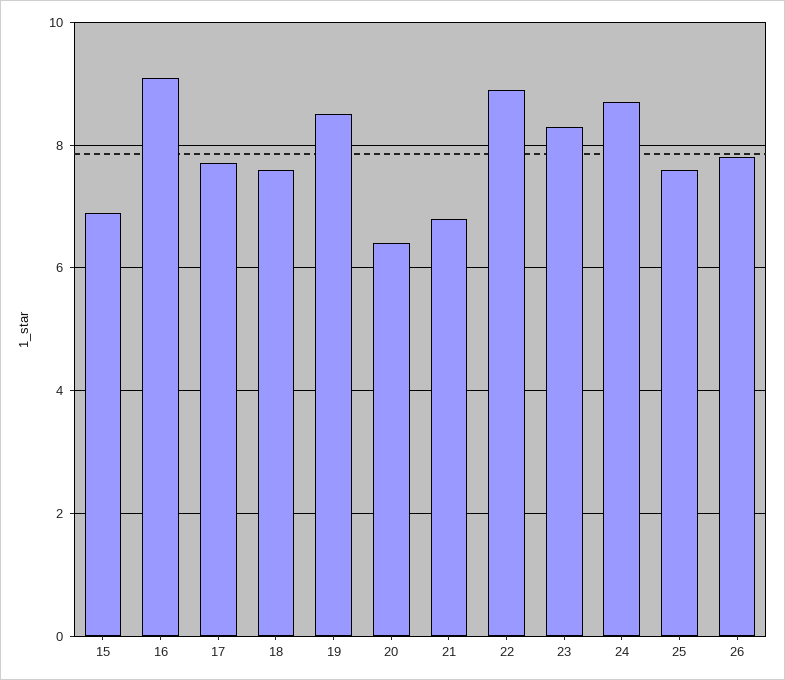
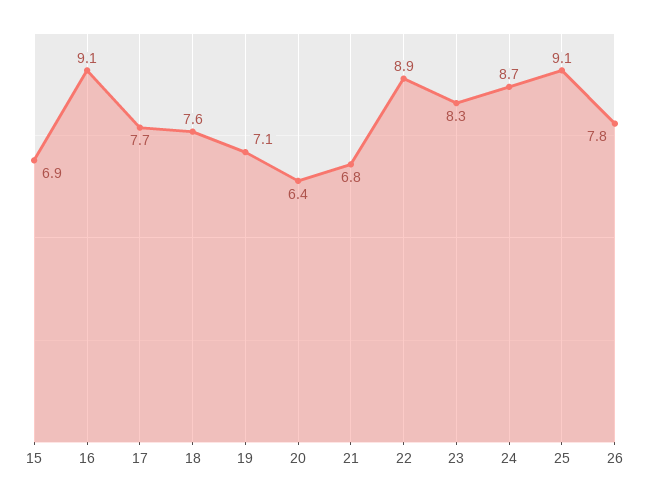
19: 8.5 -> 7.1
25: 7.5 -> 9.1

